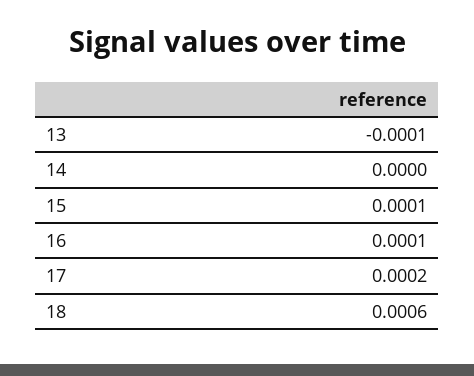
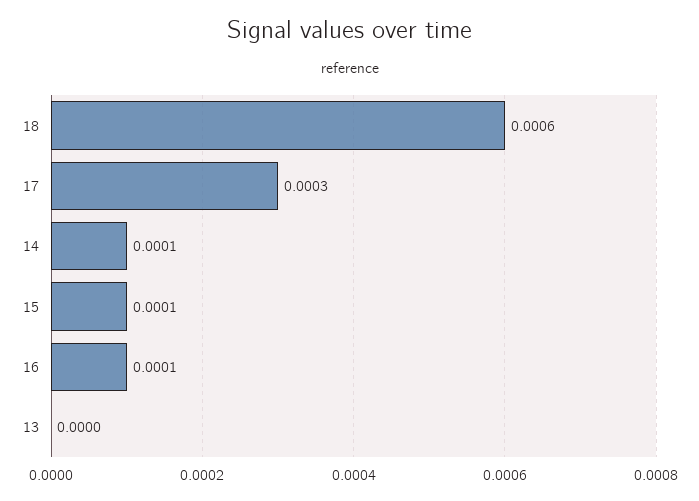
13: -0.0001 -> 0
14: 0 -> 0.0001
17: 0.0002 -> 0.0003

